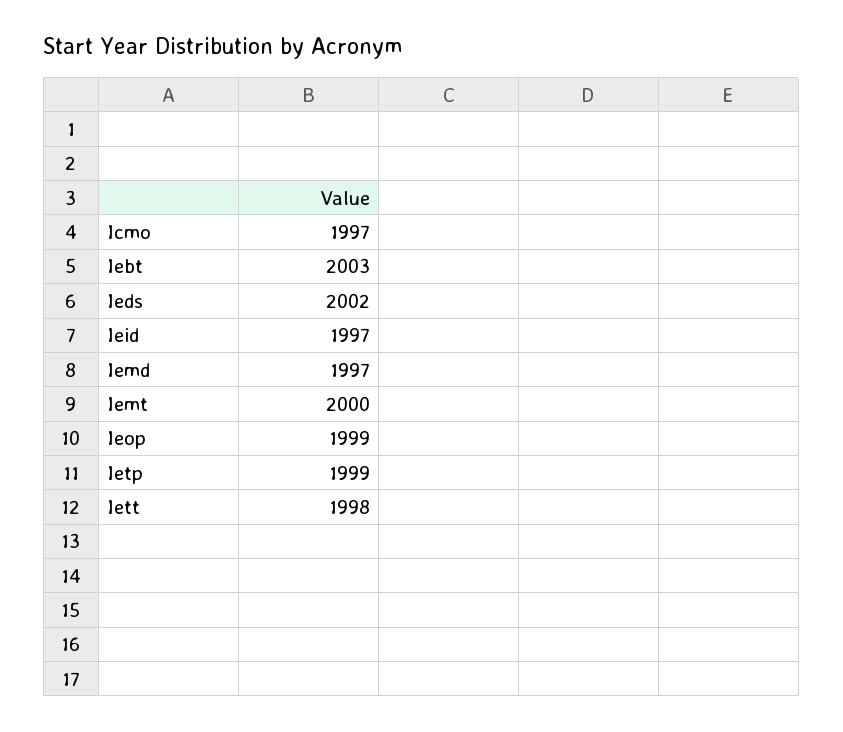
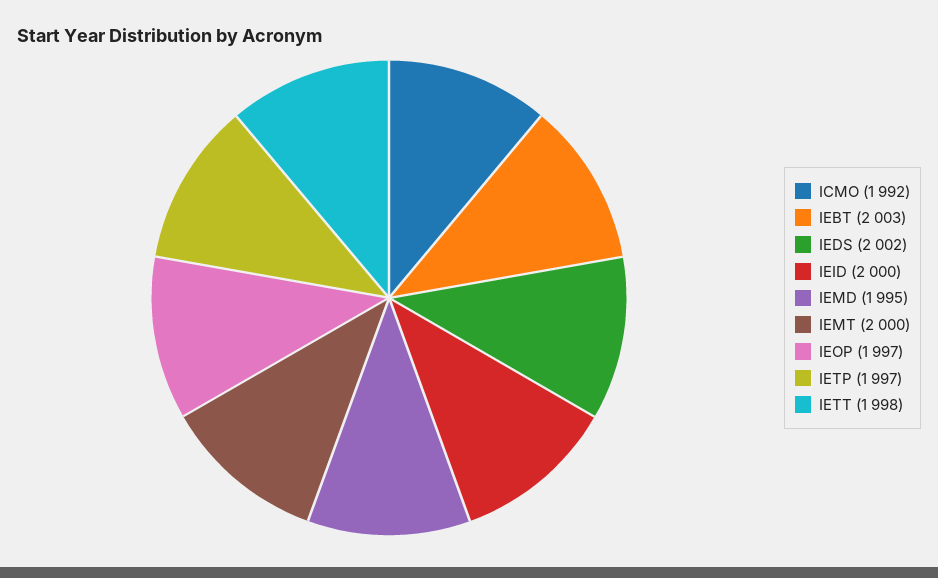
Icmo: 1997 -> 1992
Ieid: 1997 -> 2000
Iemd: 1997 -> 1995
Ieop: 1999 -> 1997
Ietp: 1999 -> 1997

